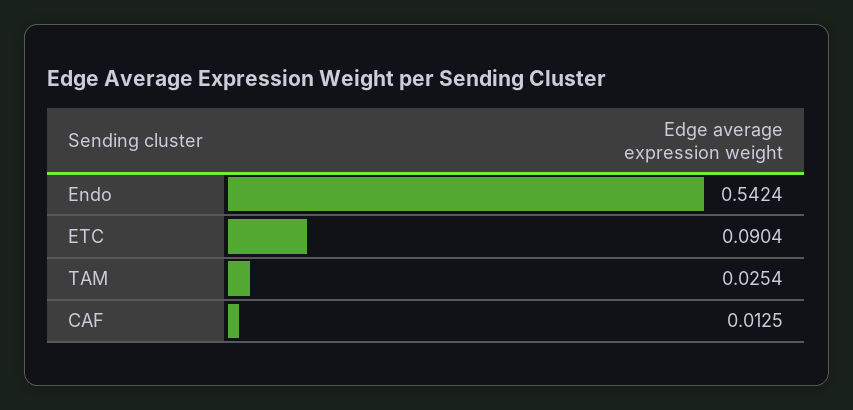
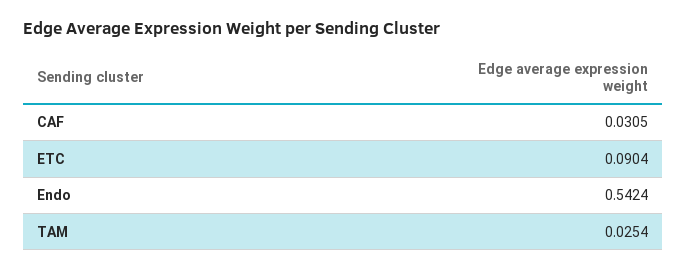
CAF: 0.0125 -> 0.0305

